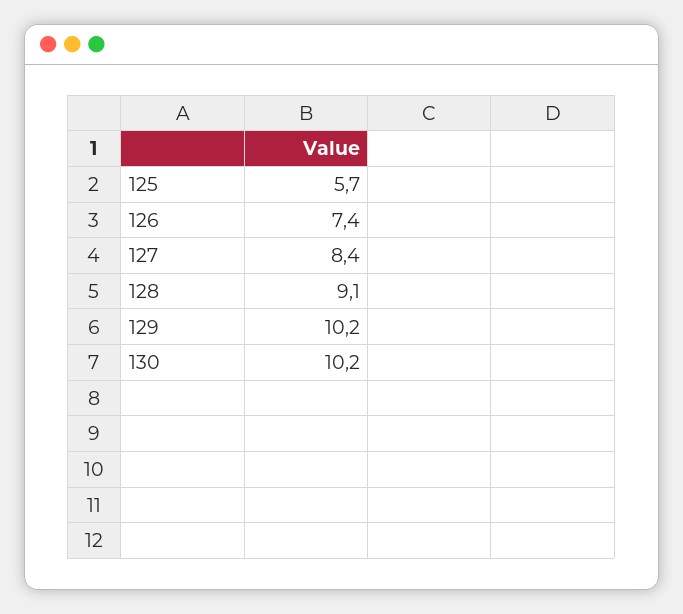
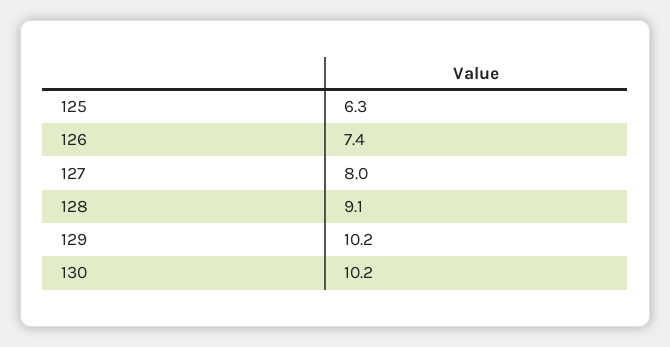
125: 5.7 -> 6.3
127: 8.4 -> 8

